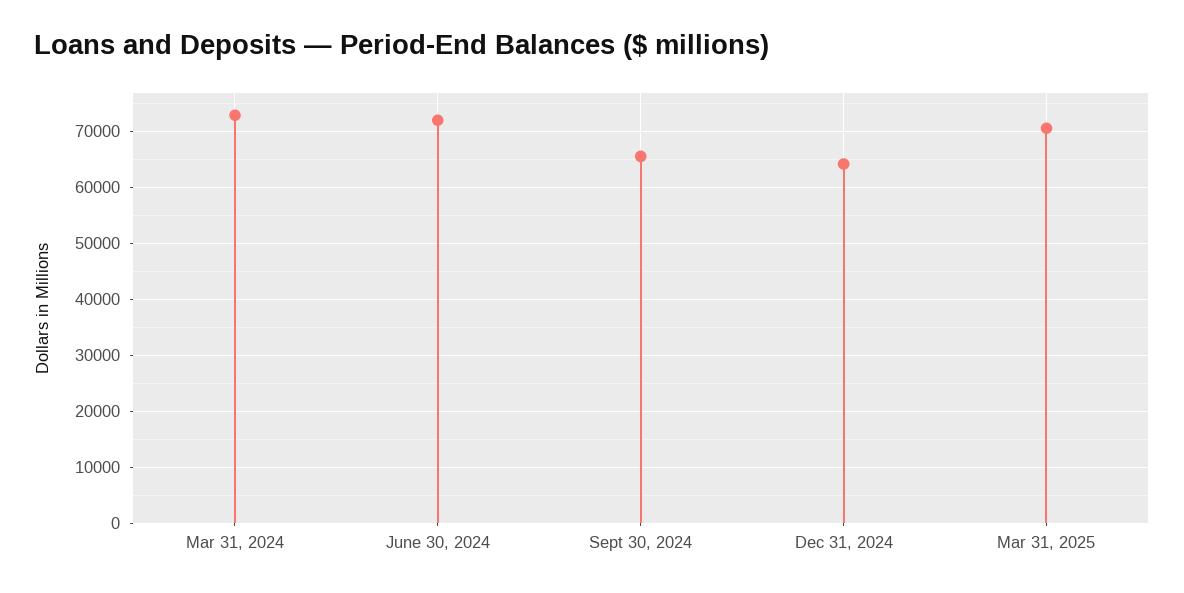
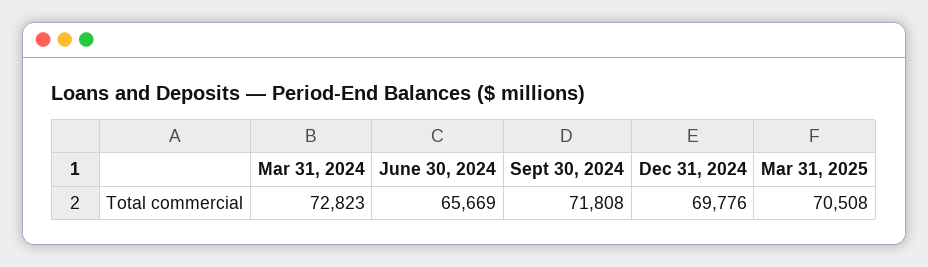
June 30, 2024: 72000 -> 65669
Sept 30, 2024: 66000 -> 71808
Dec 31, 2024: 64000 -> 69776

